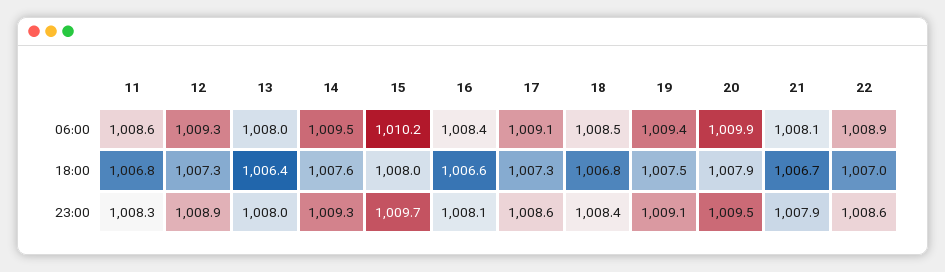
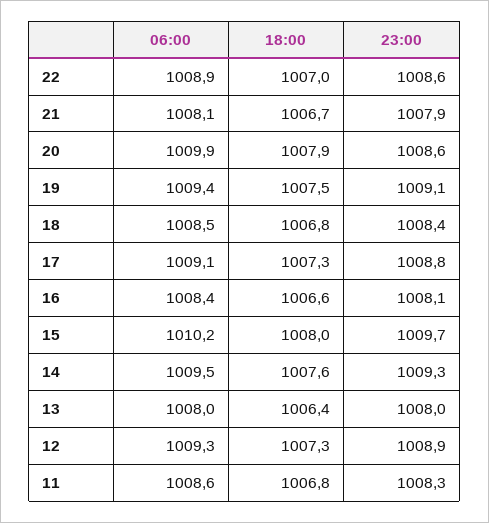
17, 23:00: 1008.6 -> 1008.8
20, 23:00: 1009.5 -> 1008.6

